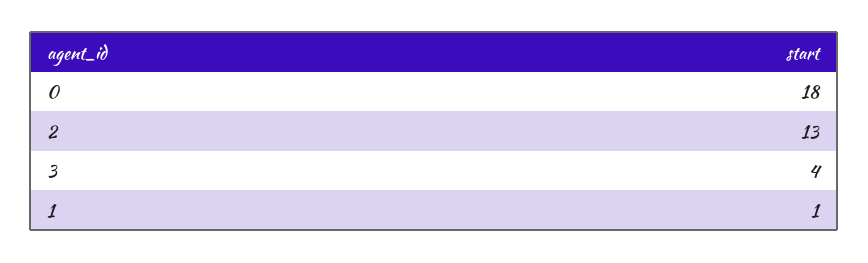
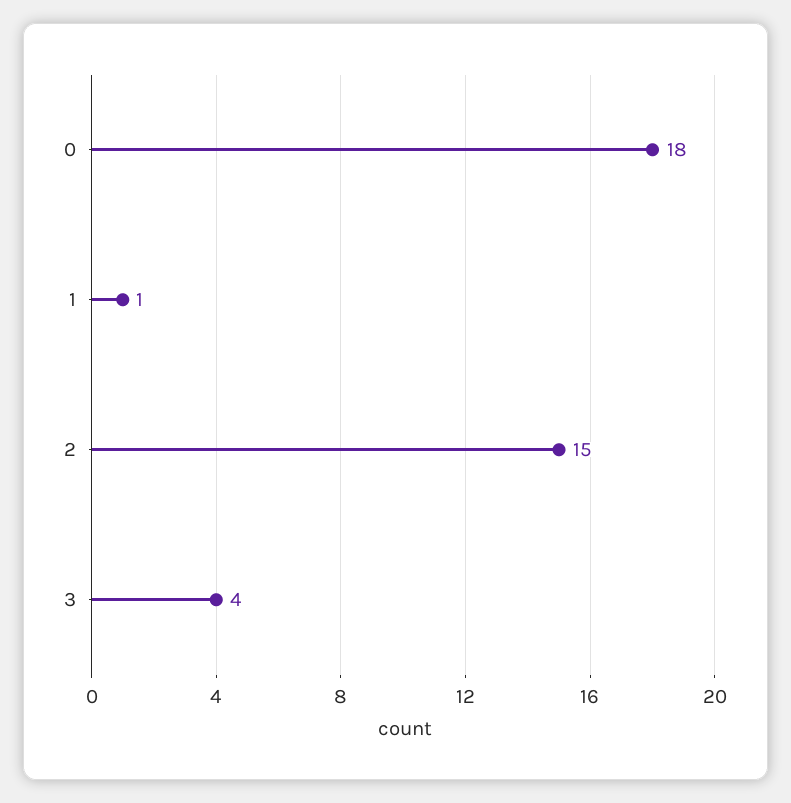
2: 13 -> 15

